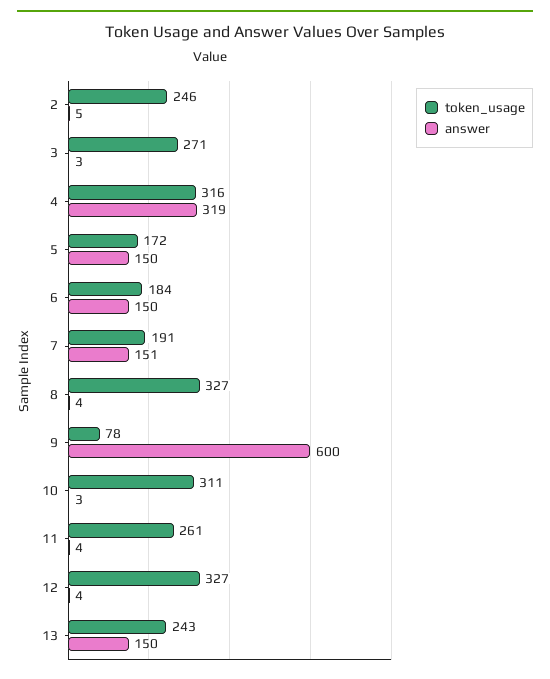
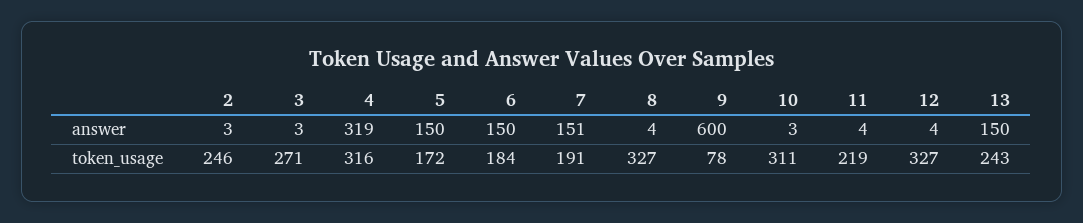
answer, 2: 5 -> 3
token_usage, 11: 261 -> 219

